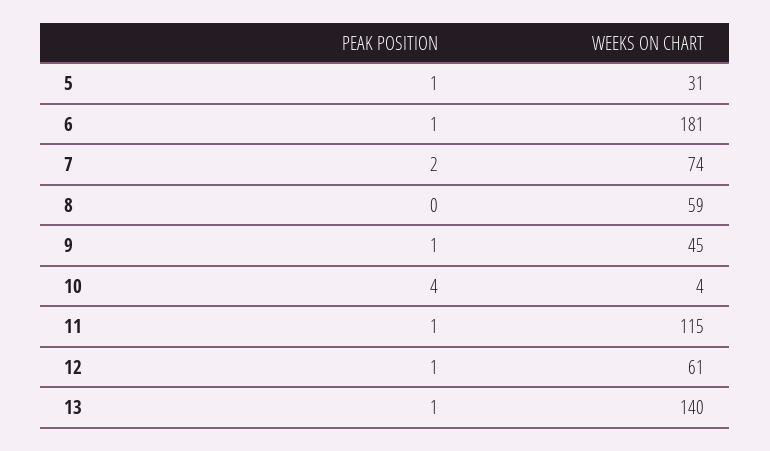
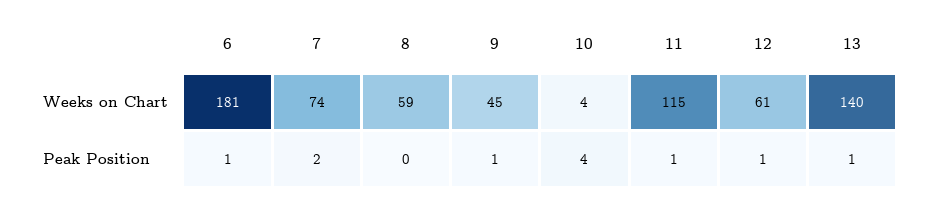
PEAK POSITION, 5: 1 -> none
WEEKS ON CHART, 5: 31 -> none

